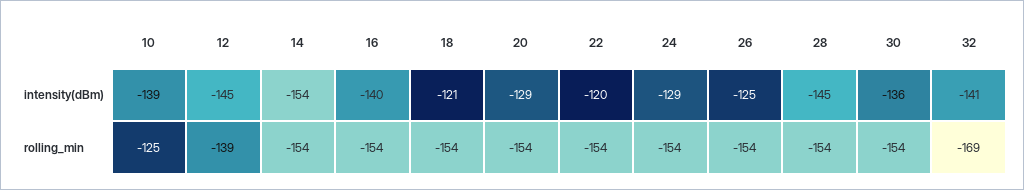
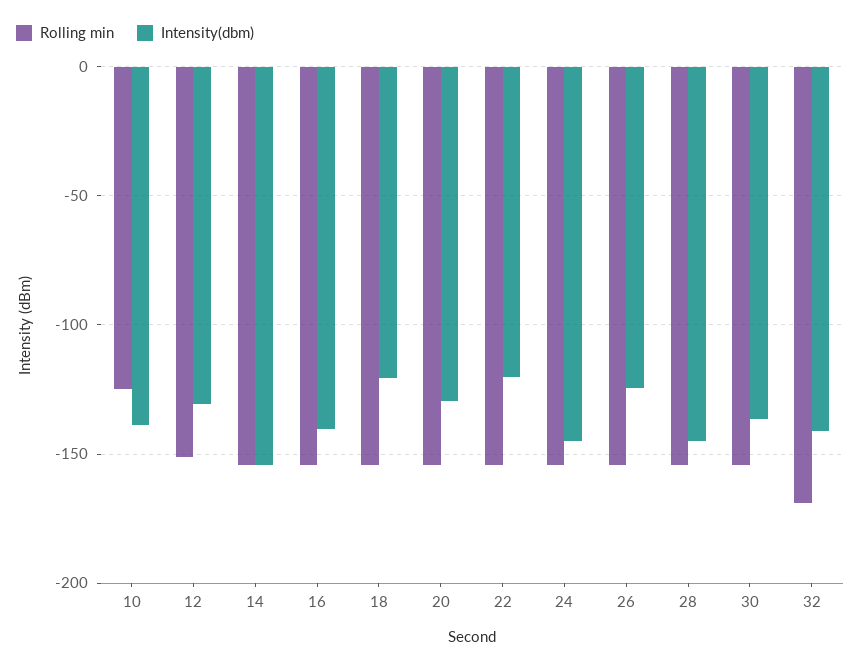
intensity(dBm), 12: -145 -> -130
intensity(dBm), 24: -129 -> -145
rolling_min, 12: -139 -> -150

